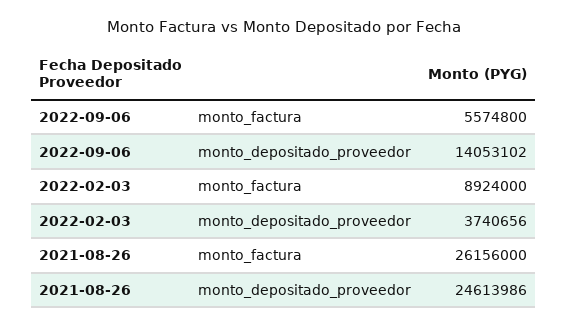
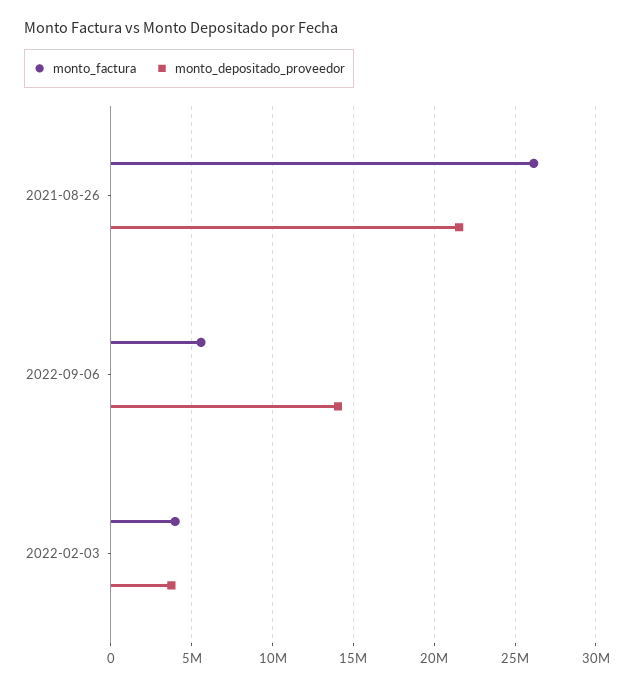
monto_factura, 2022-02-03: 8924000 -> 4000000
monto_depositado_proveedor, 2021-08-26: 24613986 -> 21500000

